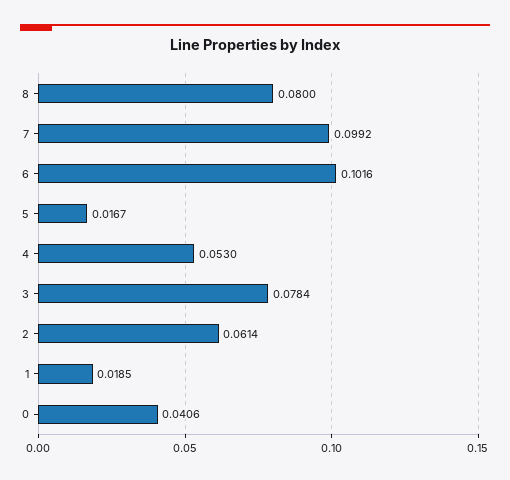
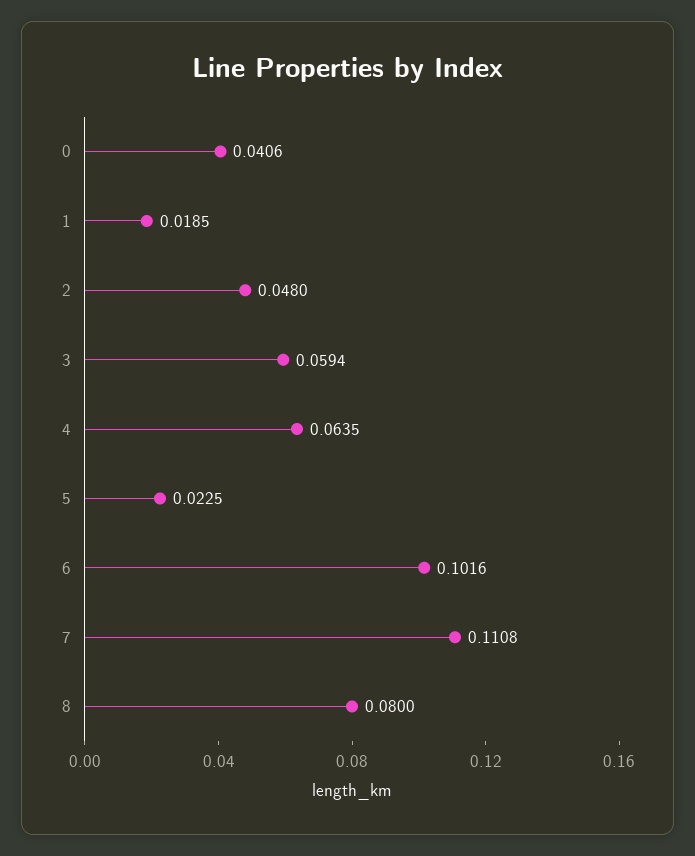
7: 0.0992 -> 0.1108
5: 0.0167 -> 0.0225
4: 0.053 -> 0.0635
3: 0.0784 -> 0.0594
2: 0.0614 -> 0.048

